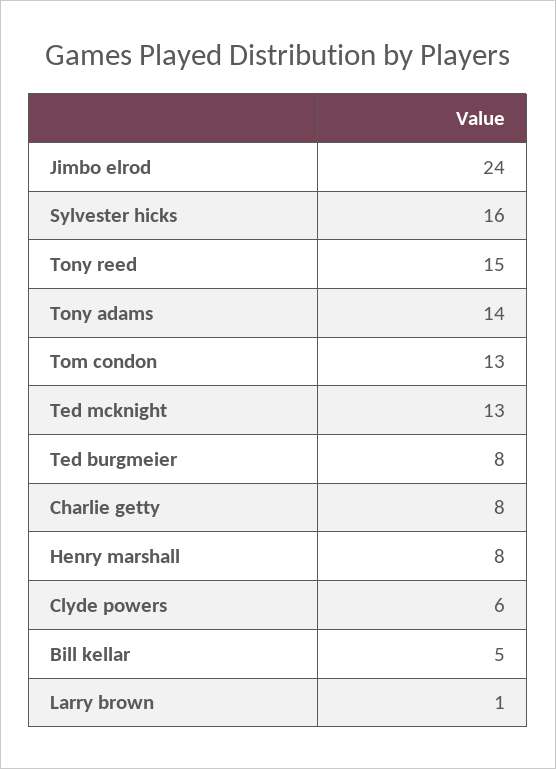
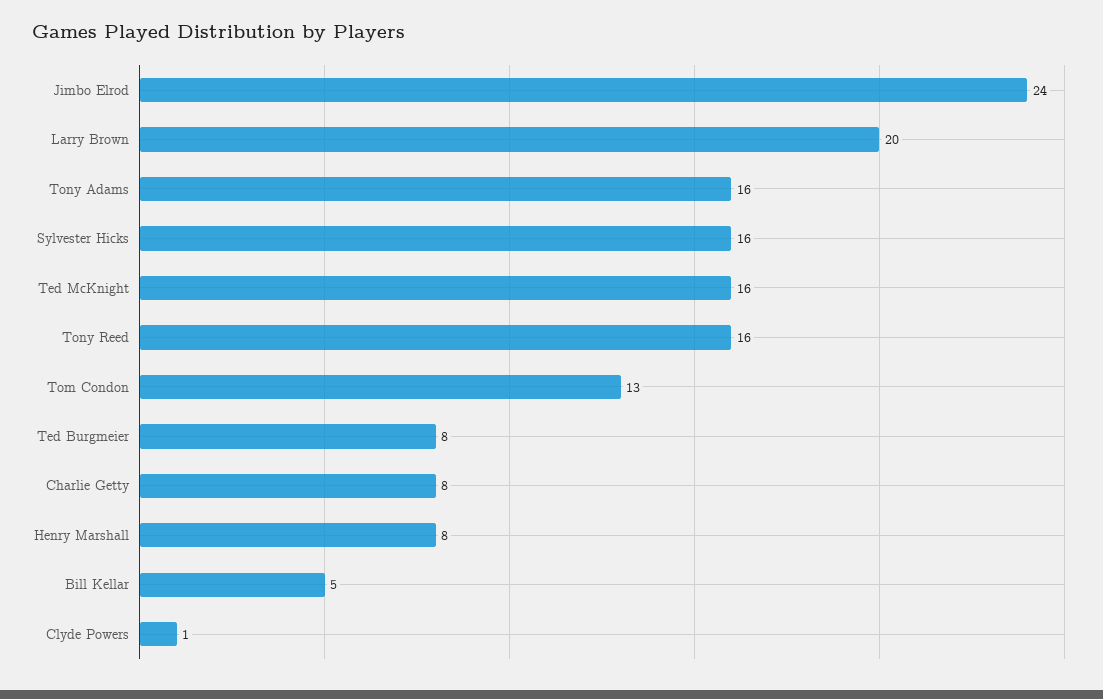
Tony reed: 15 -> 16
Tony adams: 14 -> 16
Ted mcknight: 13 -> 16
Clyde powers: 6 -> 1
Larry brown: 1 -> 20

